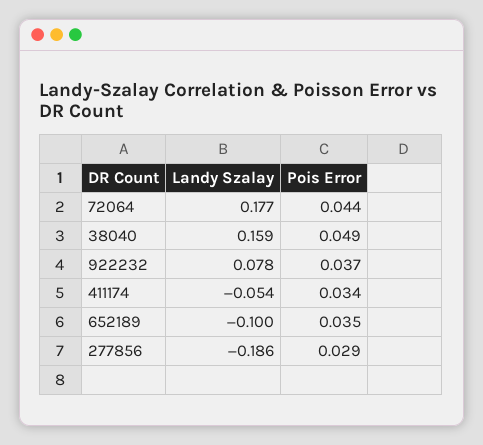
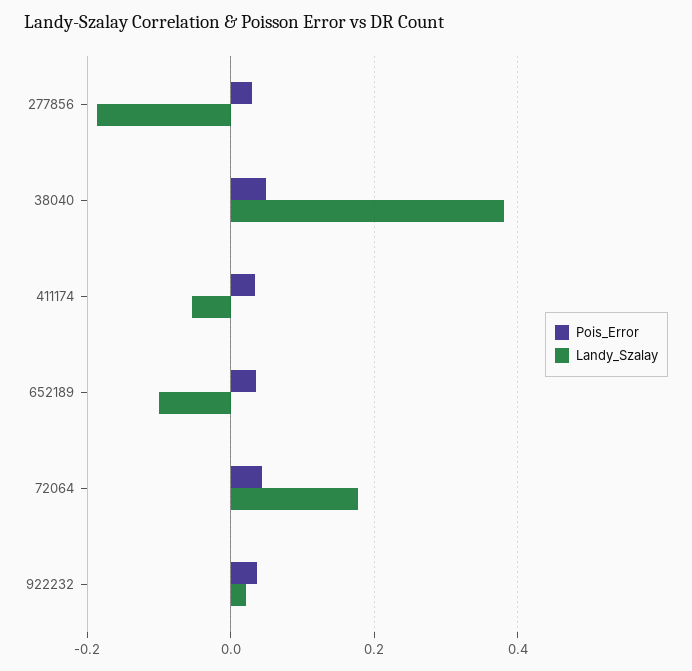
Landy Szalay, 38040: 0.159 -> 0.38
Landy Szalay, 922232: 0.078 -> 0.02

